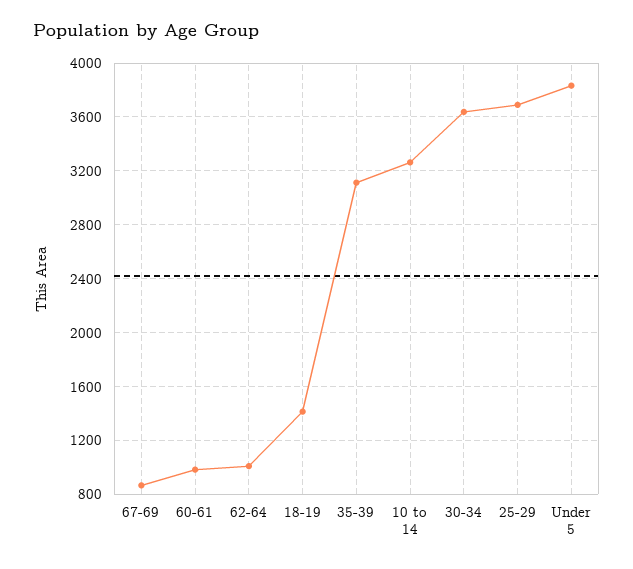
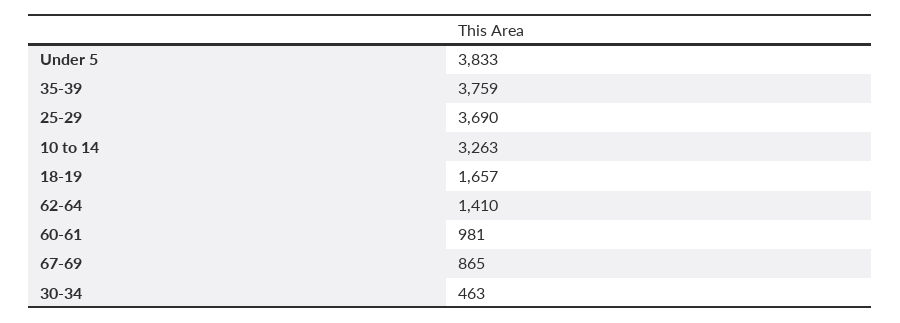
62-64: 1000 -> 1410
18-19: 1400 -> 1657
35-39: 3100 -> 3759
30-34: 3650 -> 463

